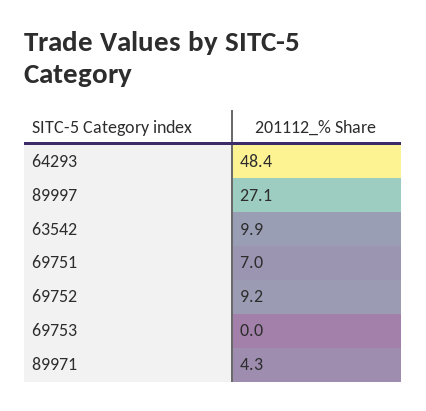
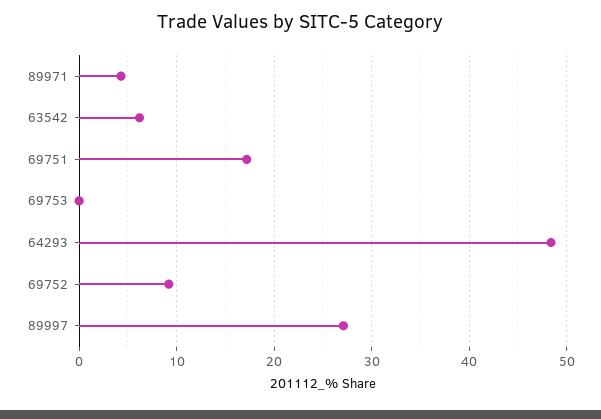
63542: 9.9 -> 6
69751: 7 -> 17

